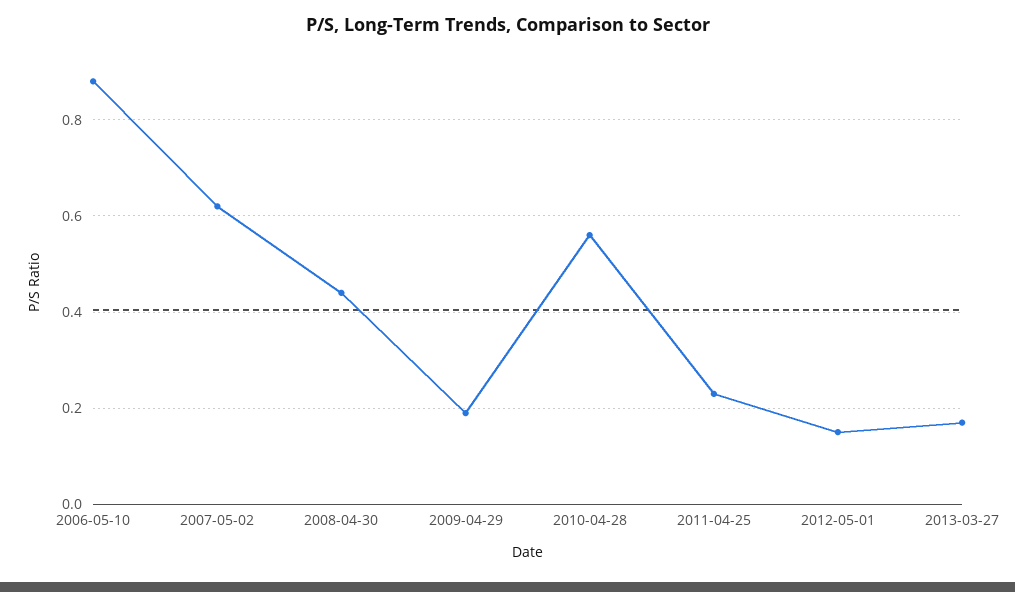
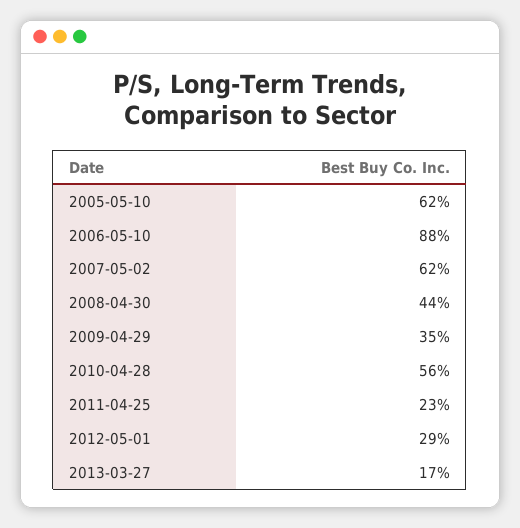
2009-04-29: 0.2 -> 0.35
2012-05-01: 0.15 -> 0.29
2005-05-10: none -> 0.62

